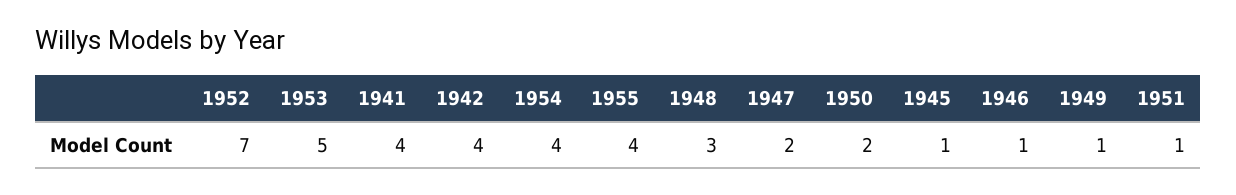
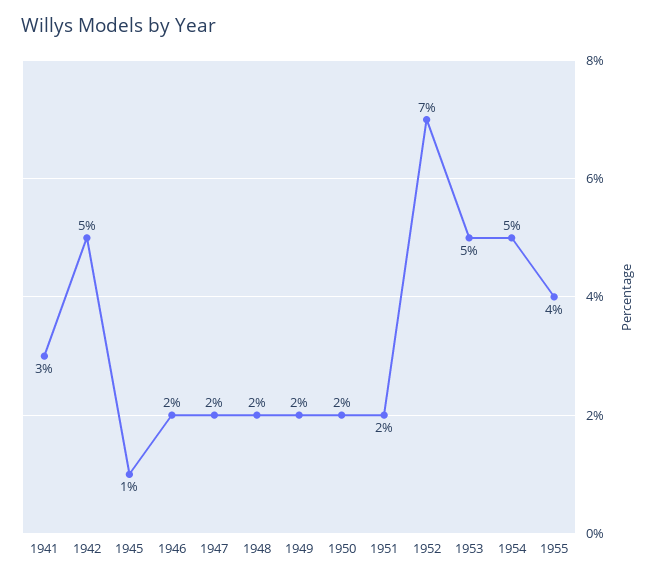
1941: 4 -> 3
1942: 4 -> 5
1954: 4 -> 5
1948: 3 -> 2
1946: 1 -> 2
1949: 1 -> 2
1951: 1 -> 2

